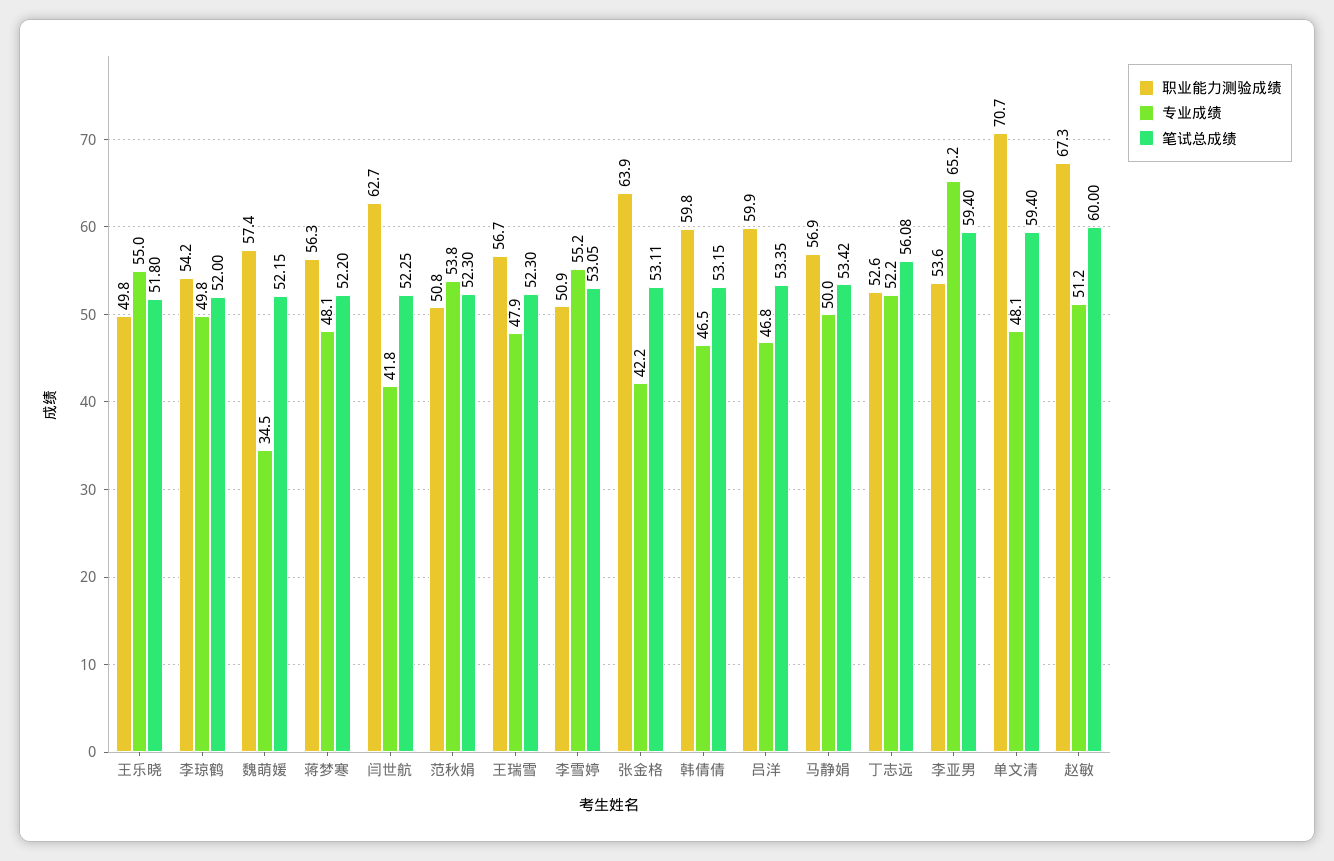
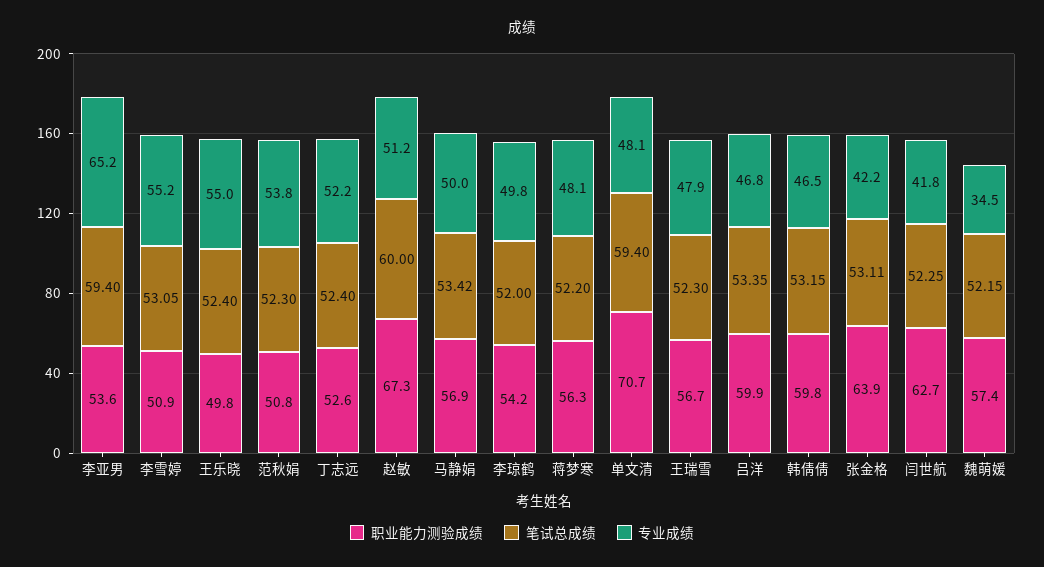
笔试总成绩, 王乐晓: 51.8 -> 52.4
笔试总成绩, 丁志远: 56.08 -> 52.4

